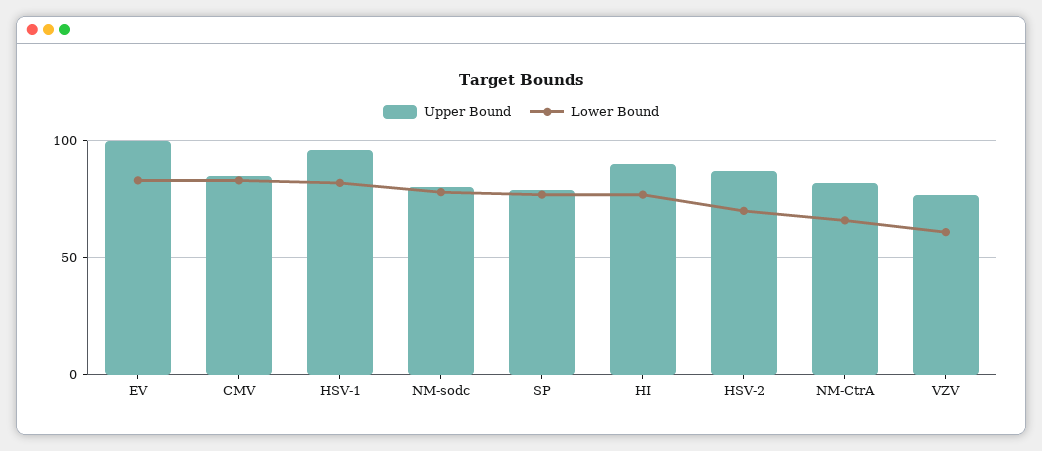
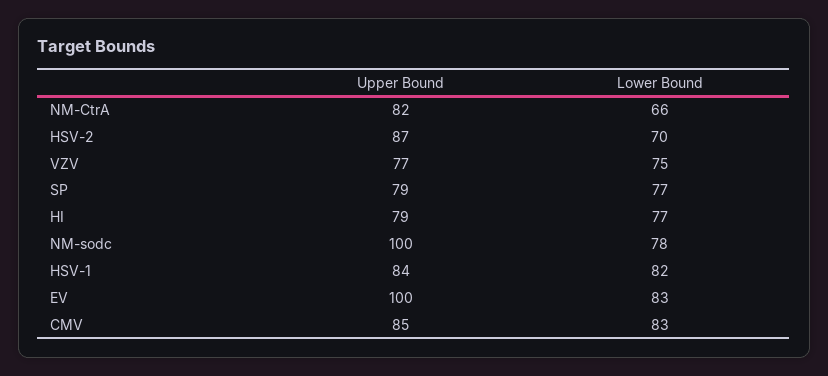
Upper Bound, HSV-1: 95 -> 84
Upper Bound, NM-sodc: 80 -> 100
Upper Bound, HI: 90 -> 79
Lower Bound, VZV: 60 -> 75

